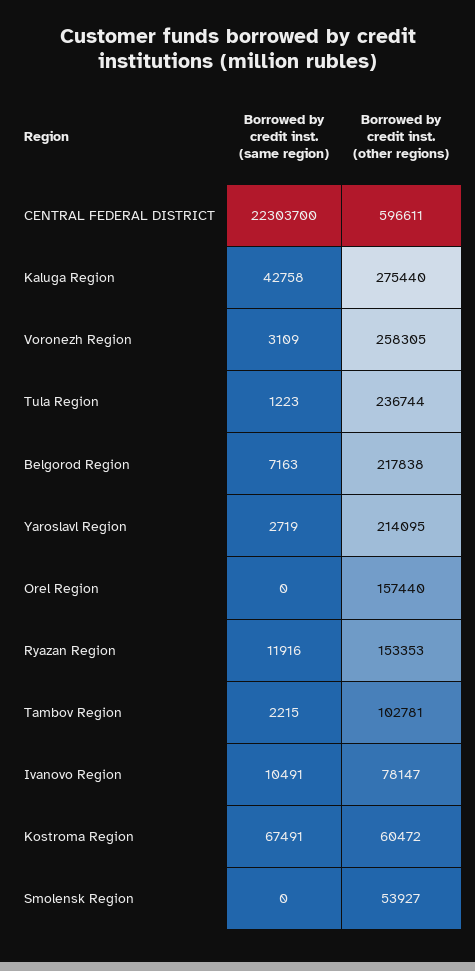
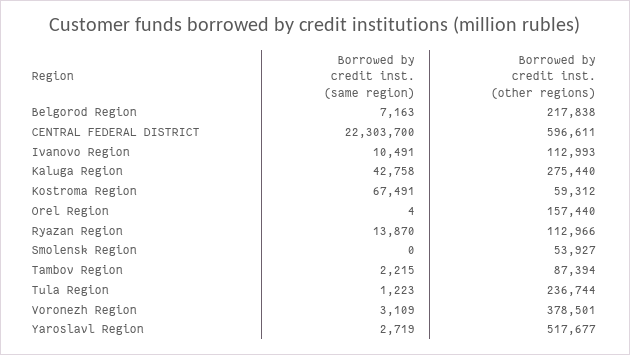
Borrowed by credit inst. (other regions), Voronezh Region: 258305 -> 378501
Borrowed by credit inst. (other regions), Yaroslavl Region: 214095 -> 517677
Borrowed by credit inst. (same region), Orel Region: 0 -> 4
Borrowed by credit inst. (same region), Ryazan Region: 11916 -> 13870
Borrowed by credit inst. (other regions), Ryazan Region: 153353 -> 112966
Borrowed by credit inst. (other regions), Tambov Region: 102781 -> 87394
Borrowed by credit inst. (other regions), Ivanovo Region: 78147 -> 112993
Borrowed by credit inst. (other regions), Kostroma Region: 60472 -> 59312

